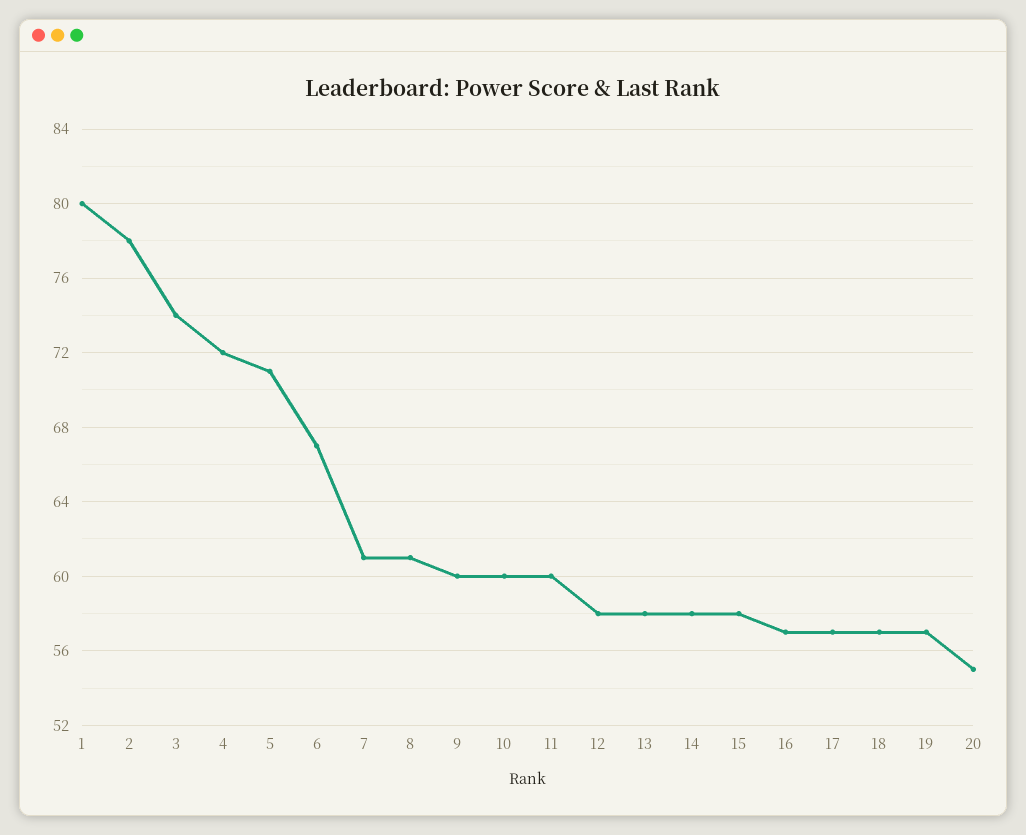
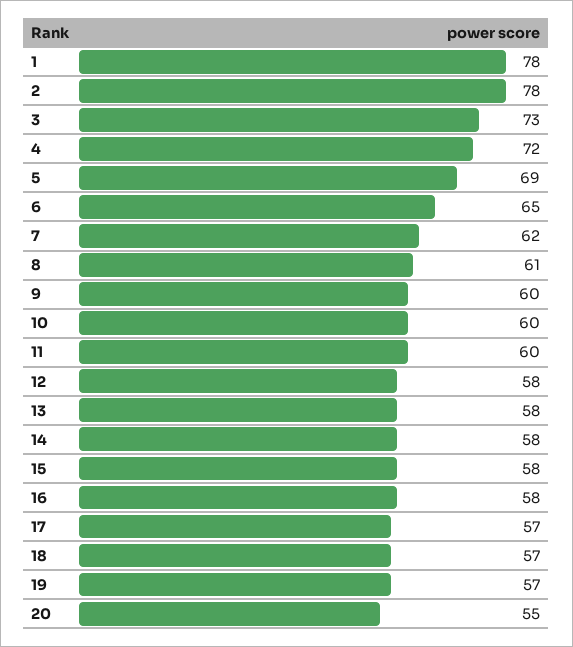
1: 80 -> 78
3: 74 -> 73
5: 71 -> 69
6: 67 -> 65
7: 61 -> 62
16: 57 -> 58

